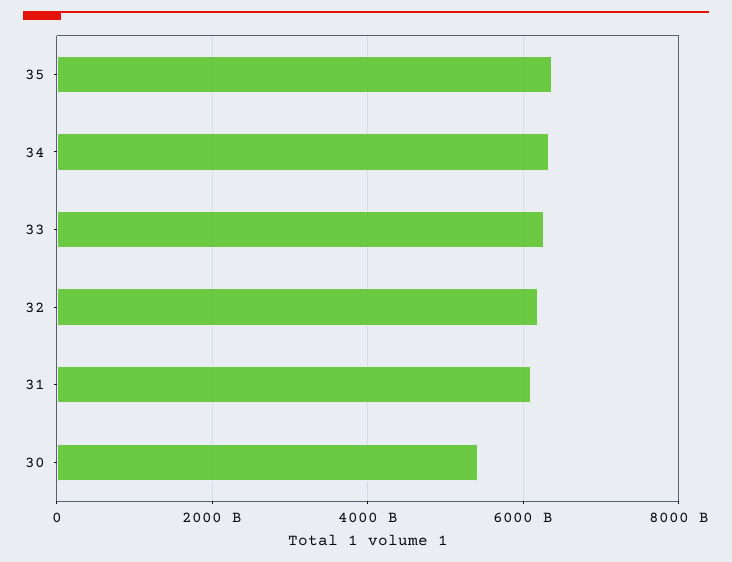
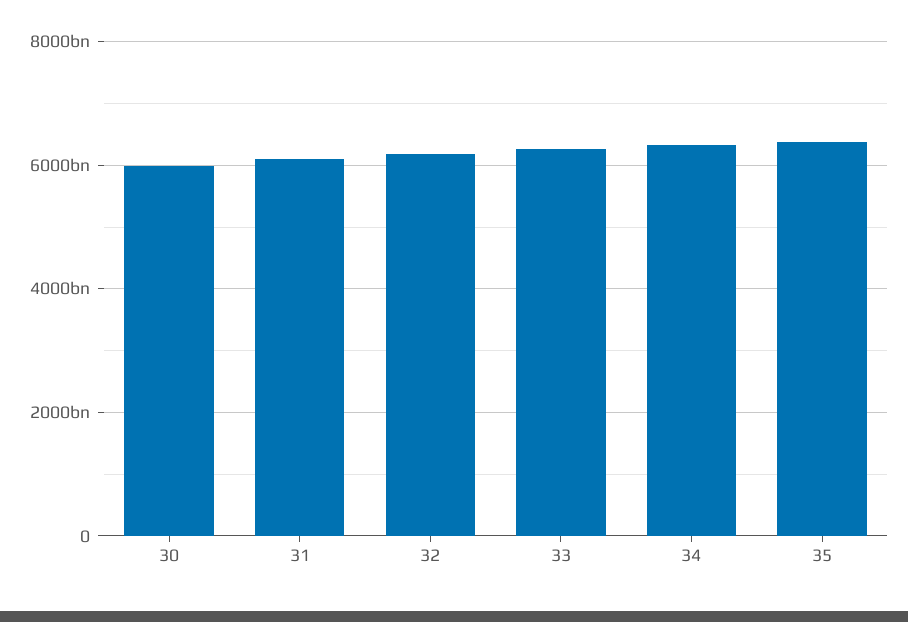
30: 5400000000000 -> 6000000000000

